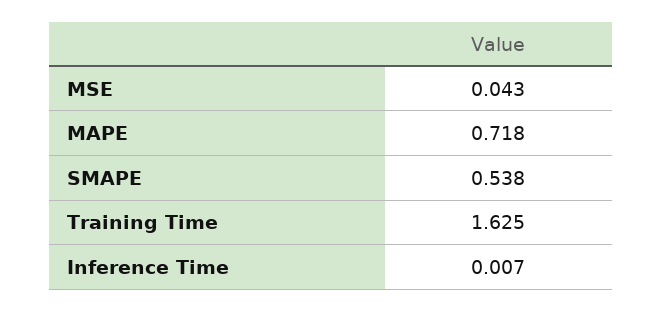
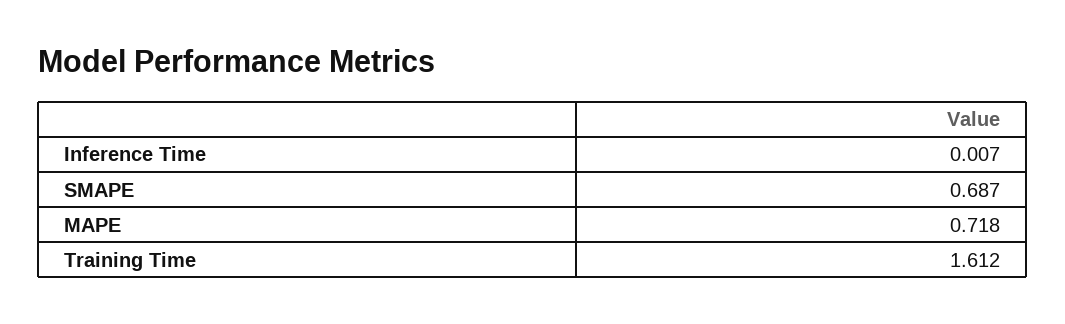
MSE: 0.043 -> none
SMAPE: 0.538 -> 0.687
Training Time: 1.625 -> 1.612

